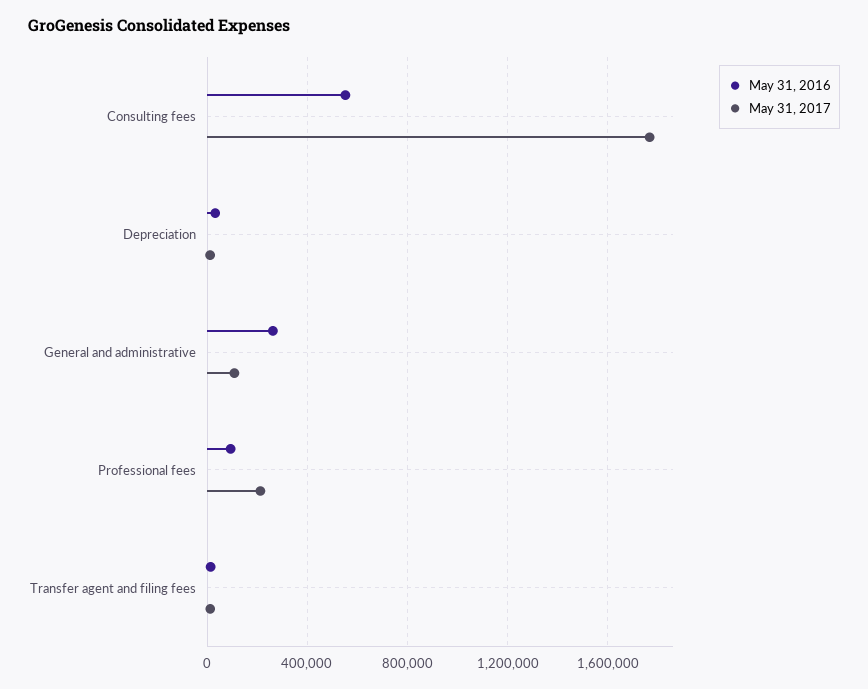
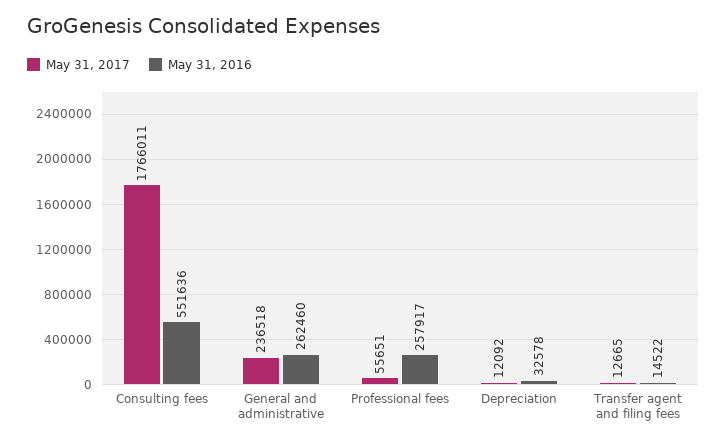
May 31, 2017, General and administrative: 100000 -> 236518
May 31, 2016, Professional fees: 100000 -> 257917
May 31, 2017, Professional fees: 200000 -> 55651

